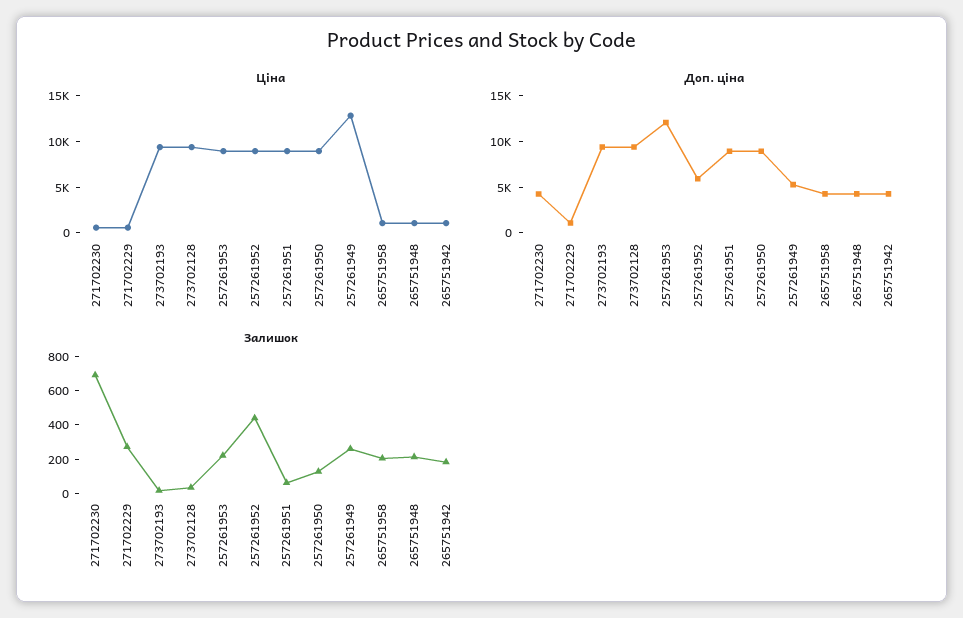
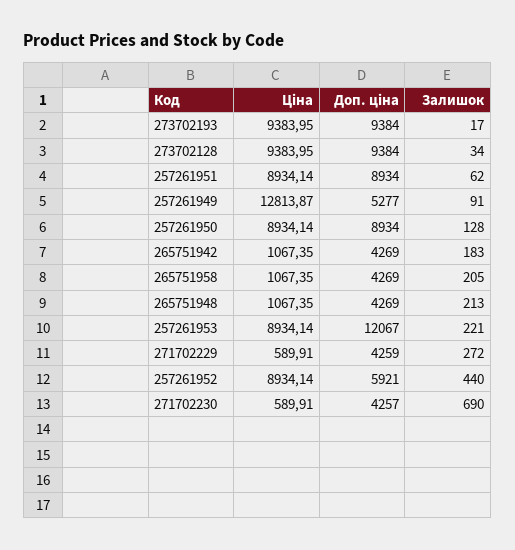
Доп. ціна, 271702229: 1000 -> 4259
Залишок, 257261949: 250 -> 91

